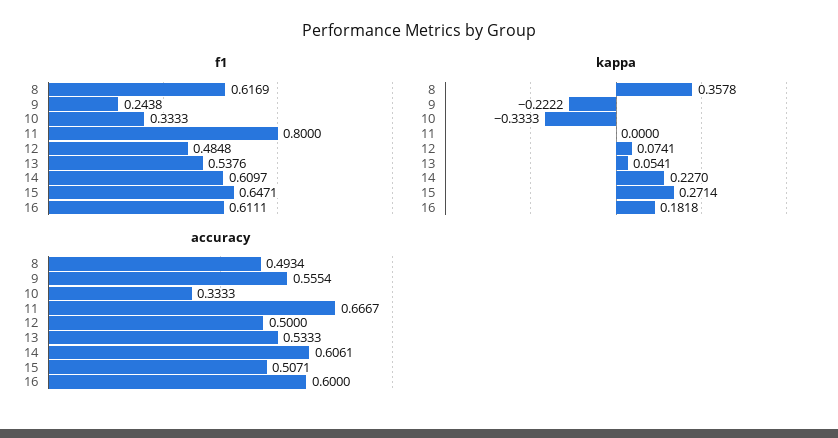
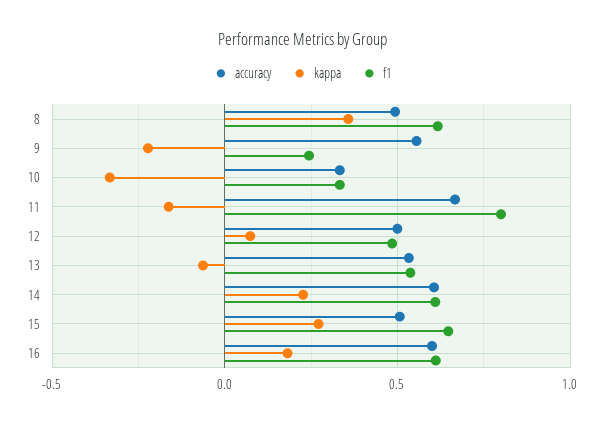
kappa, 11: 0 -> -0.15
kappa, 13: 0.0541 -> -0.05

